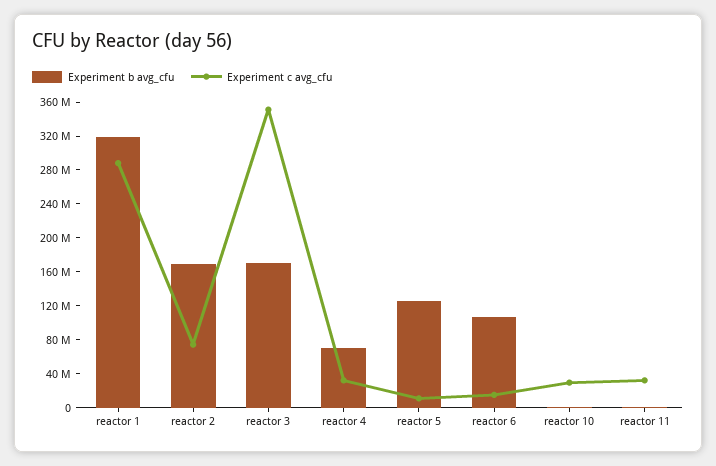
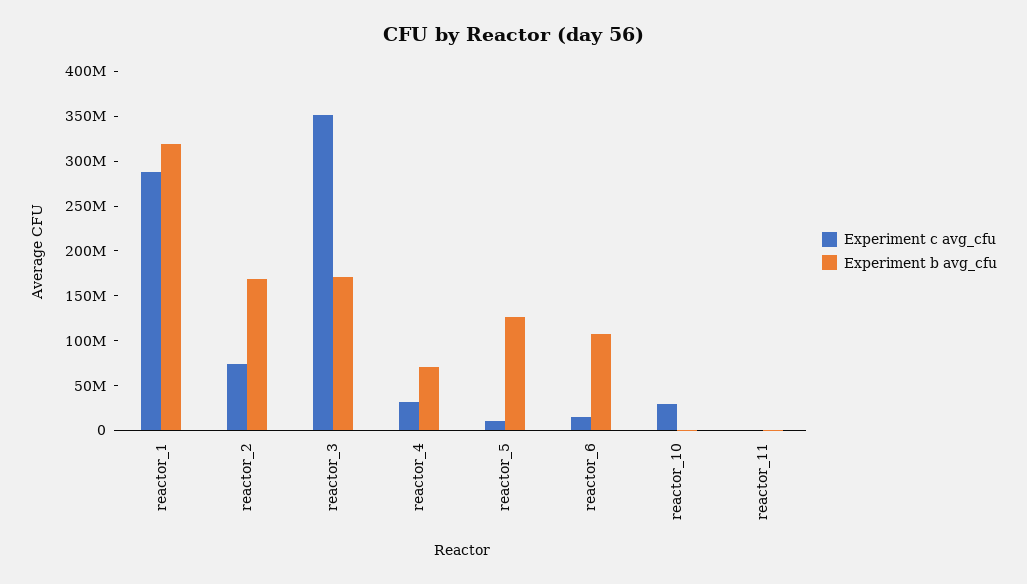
Experiment c avg_cfu, reactor 11: 30000000 -> 0

